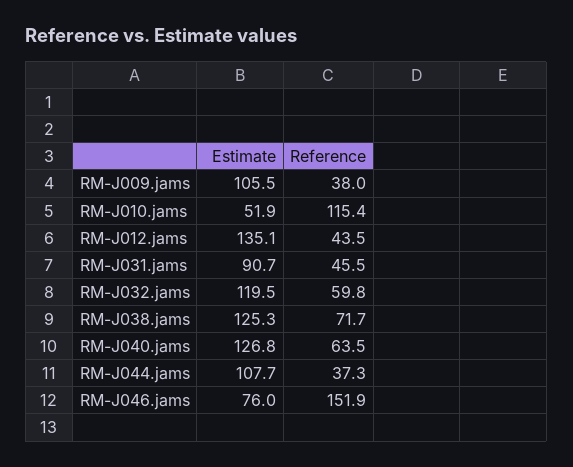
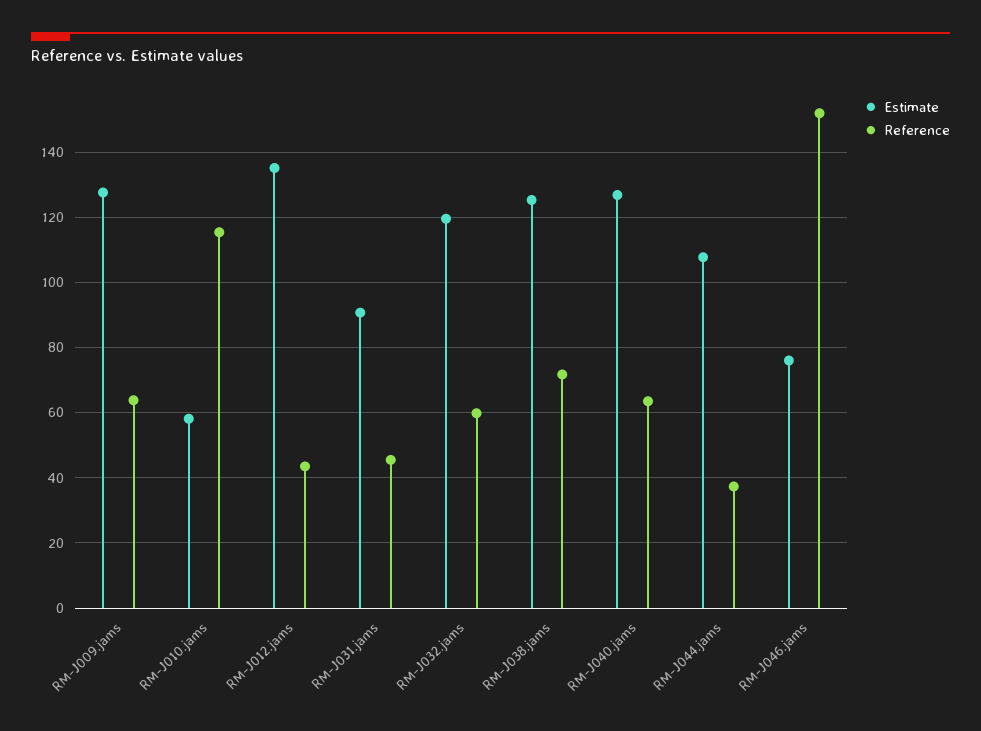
Estimate, RM-J009.jams: 105.5 -> 128
Reference, RM-J009.jams: 38 -> 64
Estimate, RM-J010.jams: 51.9 -> 58

